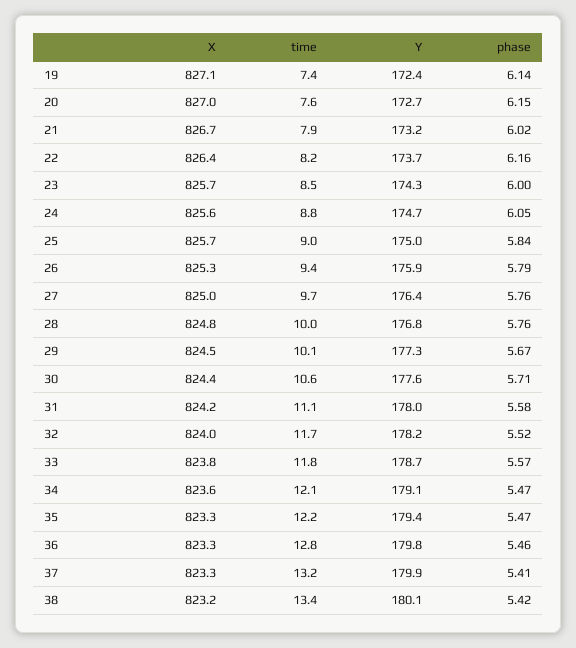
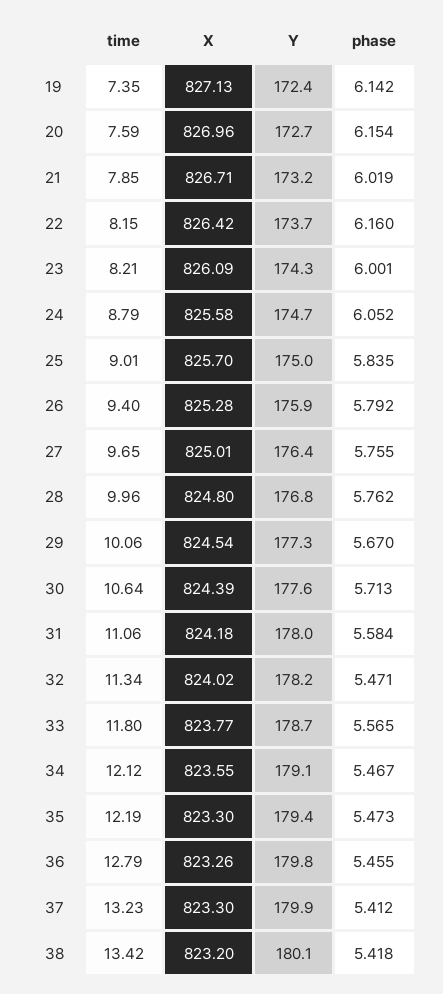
X, 23: 825.7 -> 826.09
time, 23: 8.5 -> 8.21
time, 32: 11.7 -> 11.34
phase, 32: 5.52 -> 5.471

